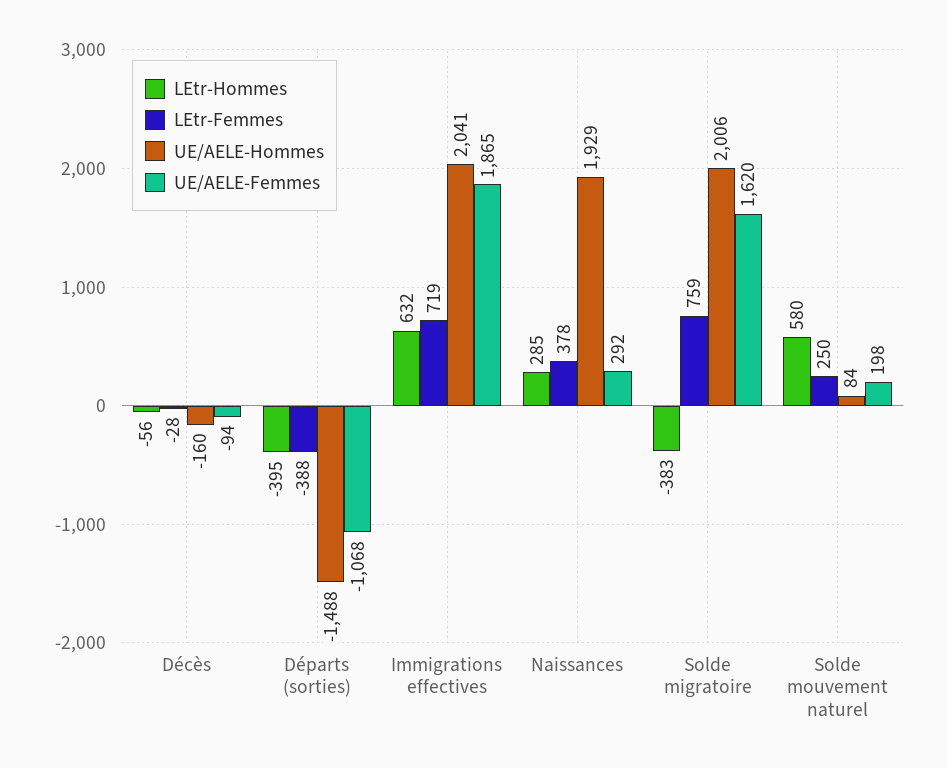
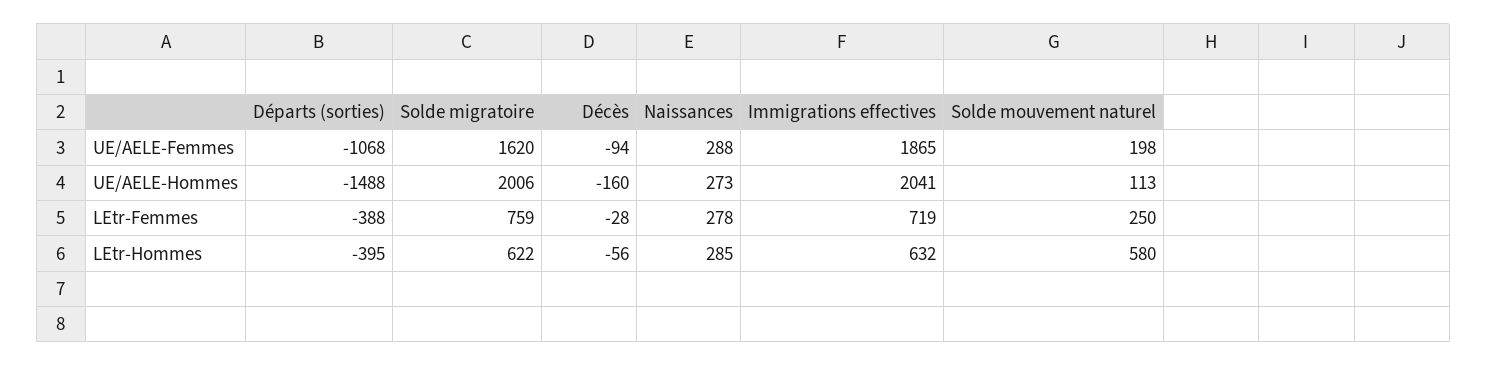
LEtr-Femmes, Naissances: 378 -> 278
UE/AELE-Hommes, Naissances: 1929 -> 273
UE/AELE-Femmes, Naissances: 292 -> 288
LEtr-Hommes, Solde migratoire: -383 -> 622
UE/AELE-Hommes, Solde mouvement naturel: 84 -> 113

